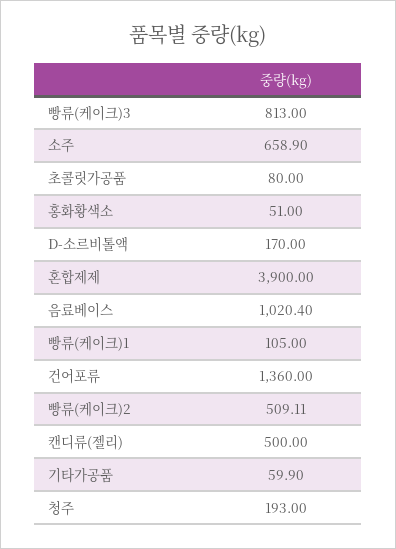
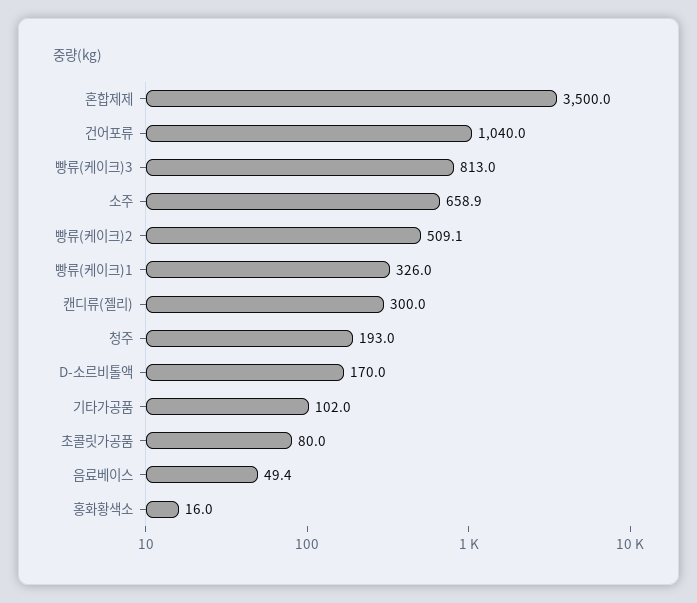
홍화황색소: 51 -> 16
혼합제제: 3900 -> 3500
음료베이스: 1020.4 -> 49.4
빵류(케이크)1: 105 -> 326
건어포류: 1360 -> 1040
캔디류(젤리): 500 -> 300
기타가공품: 59.9 -> 102

